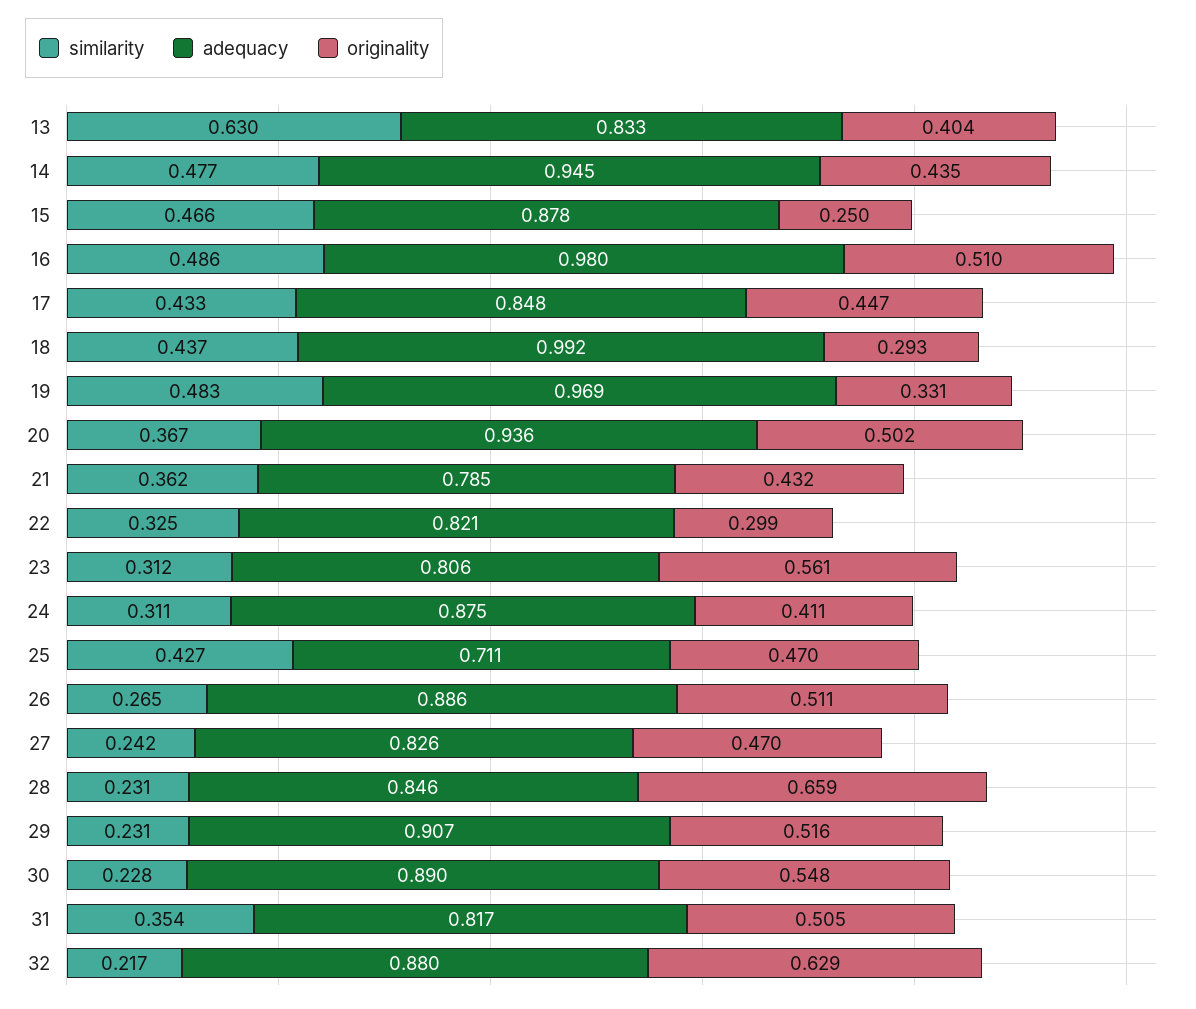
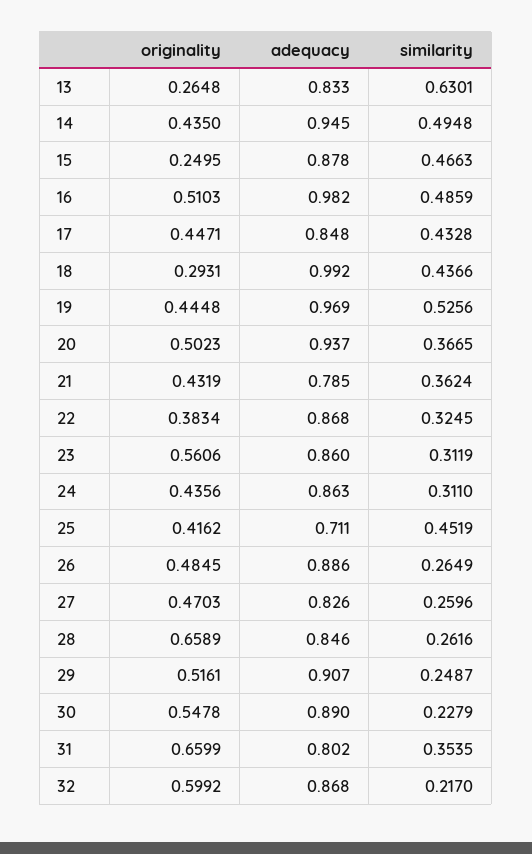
originality, 13: 0.404 -> 0.2648
similarity, 14: 0.477 -> 0.4948
adequacy, 16: 0.98 -> 0.982
similarity, 19: 0.483 -> 0.5256
originality, 19: 0.331 -> 0.4448
adequacy, 20: 0.936 -> 0.937
adequacy, 22: 0.821 -> 0.868
originality, 22: 0.299 -> 0.3834
adequacy, 23: 0.806 -> 0.86
adequacy, 24: 0.875 -> 0.863
originality, 24: 0.411 -> 0.4356
similarity, 25: 0.427 -> 0.4519
originality, 25: 0.47 -> 0.4162
originality, 26: 0.511 -> 0.4845
similarity, 27: 0.242 -> 0.2596
similarity, 28: 0.231 -> 0.2616
similarity, 29: 0.231 -> 0.2487
adequacy, 31: 0.817 -> 0.802
originality, 31: 0.505 -> 0.6599
adequacy, 32: 0.88 -> 0.868
originality, 32: 0.629 -> 0.5992

